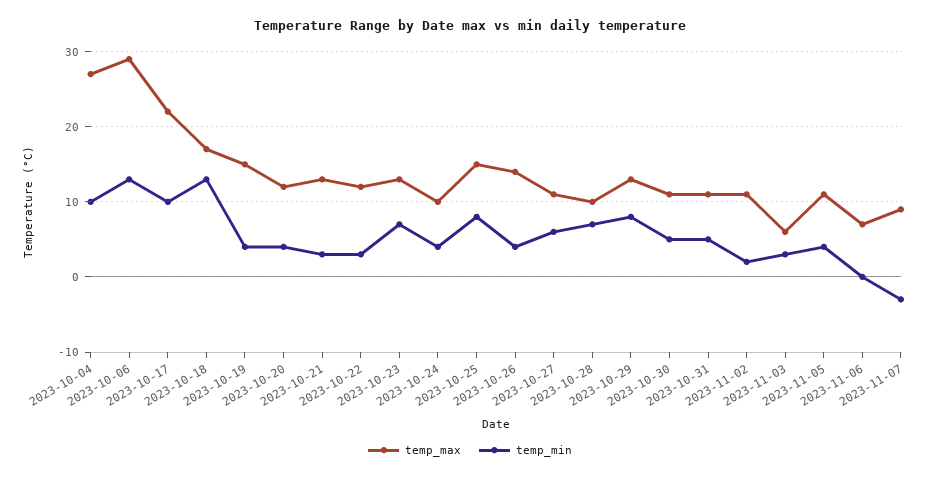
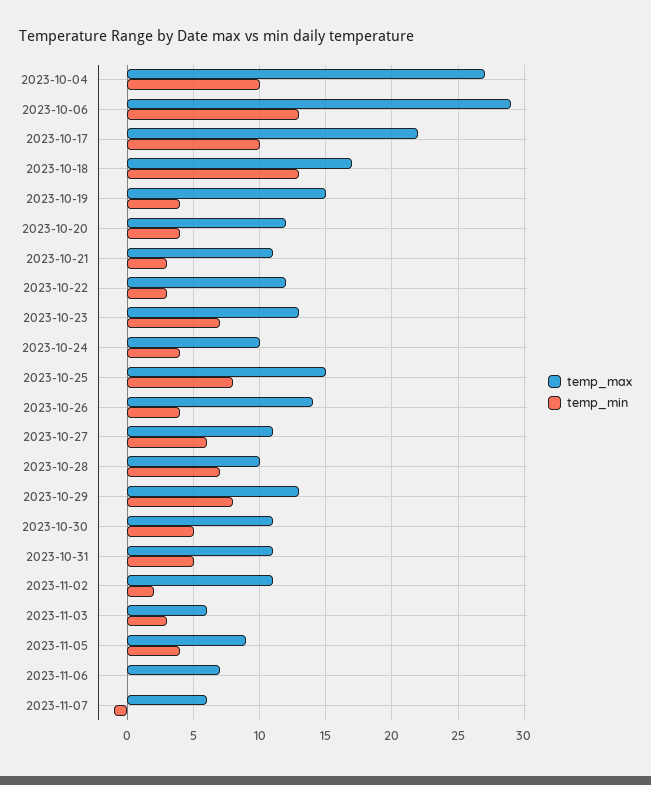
temp_max, 2023-10-21: 13 -> 11
temp_max, 2023-11-05: 11 -> 9
temp_max, 2023-11-07: 9 -> 6
temp_min, 2023-11-07: -3 -> -1

